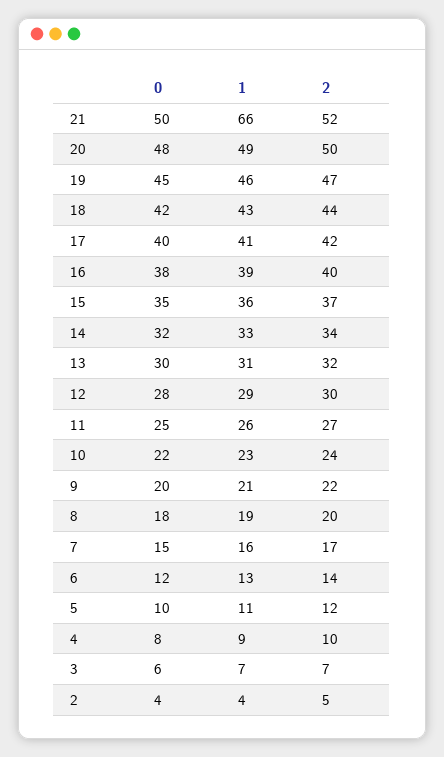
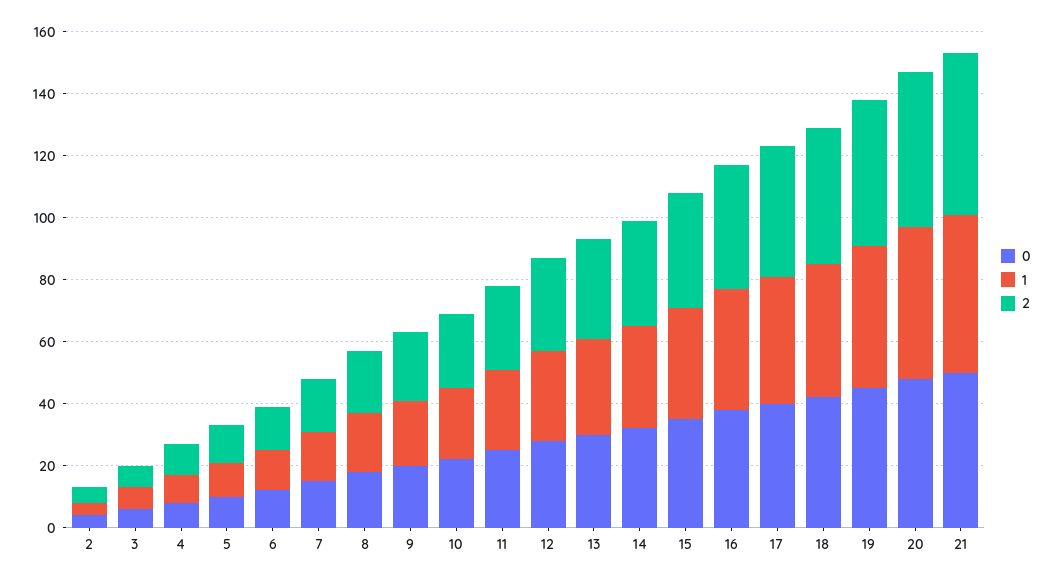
1, 21: 66 -> 50

